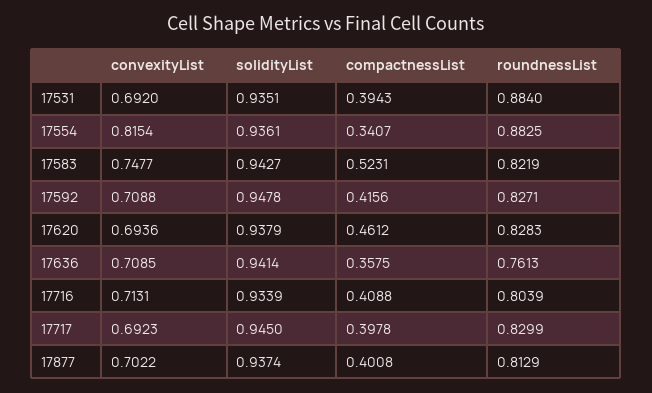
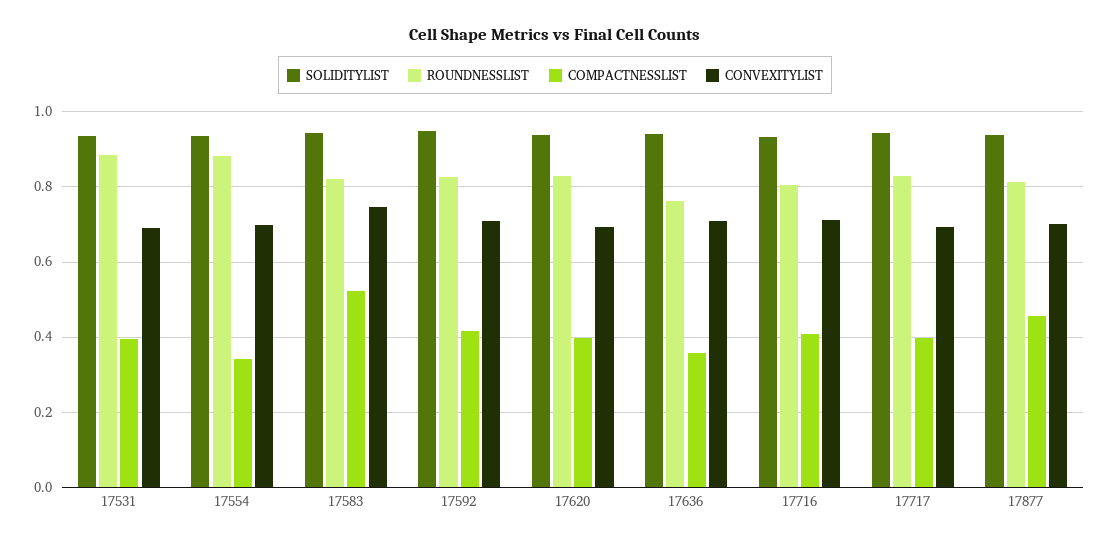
convexityList, 17554: 0.8154 -> 0.7
compactnessList, 17620: 0.4612 -> 0.4
compactnessList, 17877: 0.4008 -> 0.46

